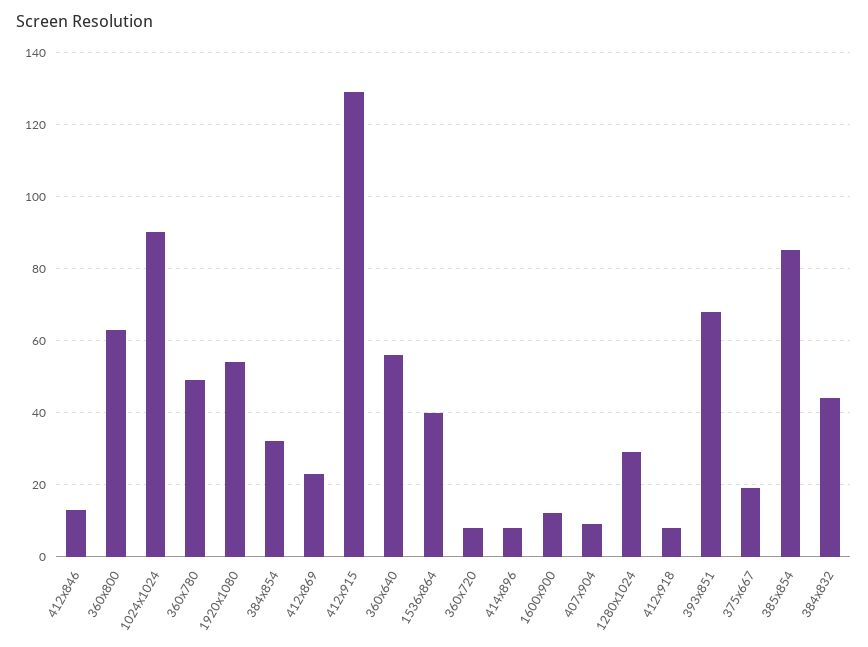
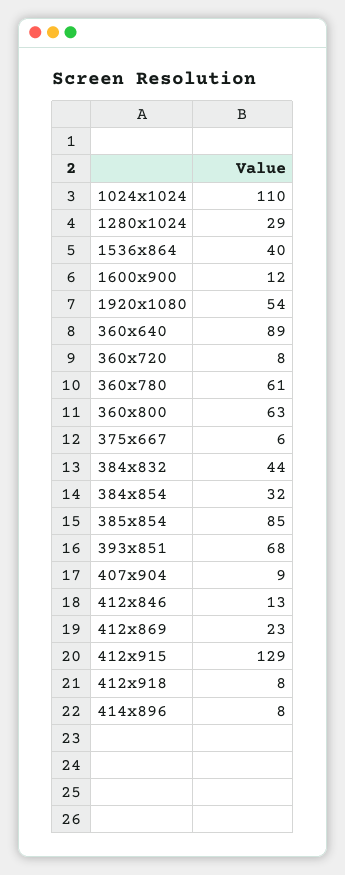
1024x1024: 90 -> 110
360x780: 50 -> 61
360x640: 55 -> 89
375x667: 20 -> 6

